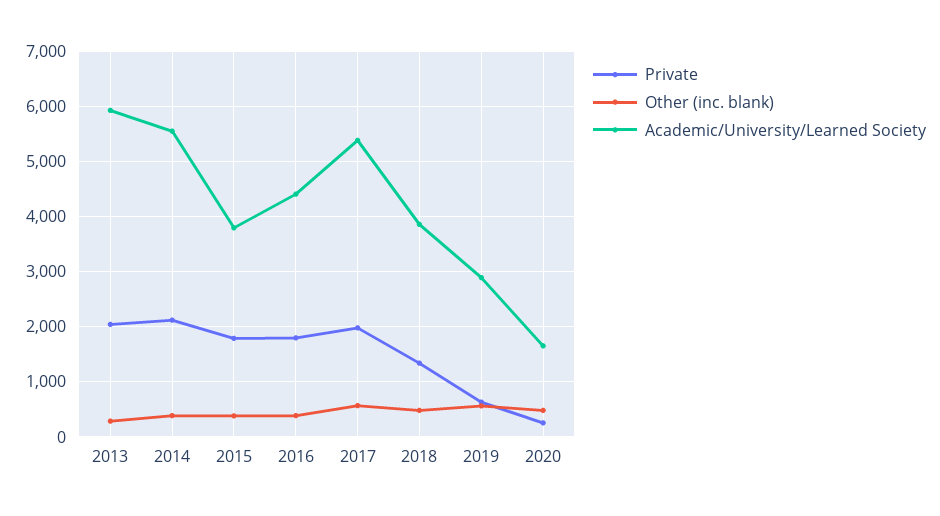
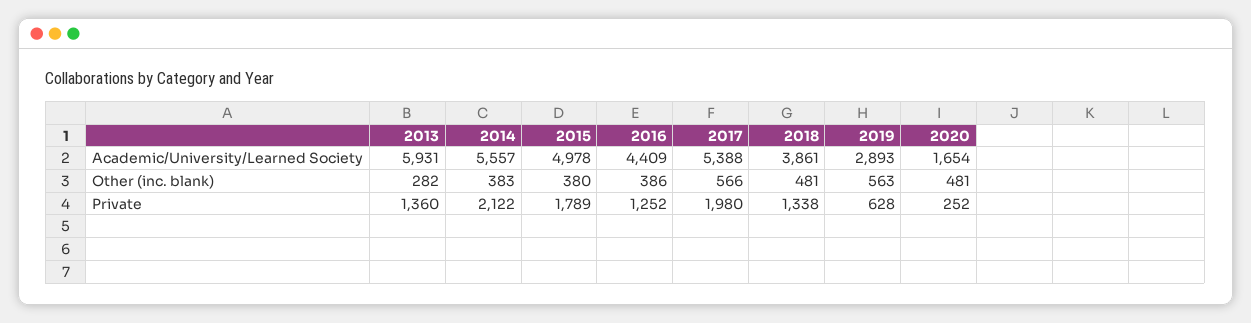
Private, 2013: 2000 -> 1360
Academic/University/Learned Society, 2015: 3800 -> 4978
Private, 2016: 1800 -> 1252

